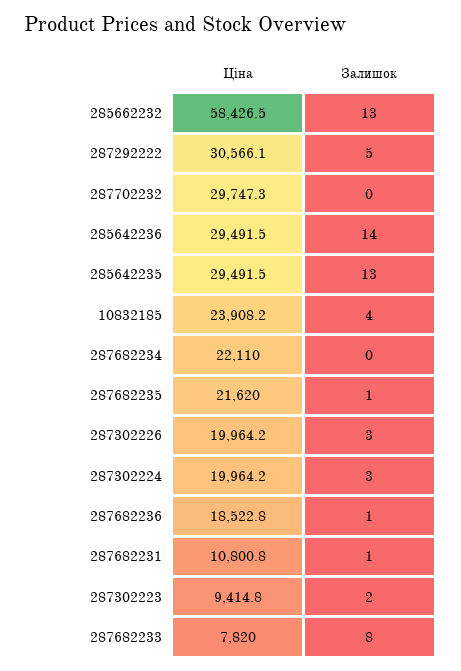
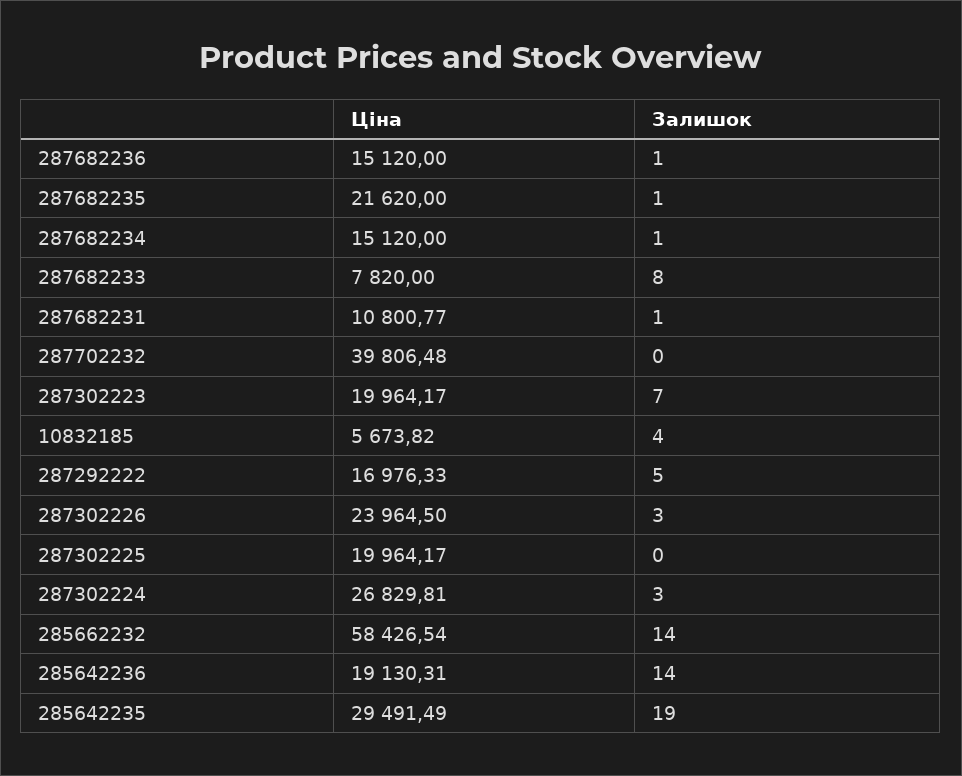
Залишок, 285662232: 13 -> 14
Ціна, 287292222: 30566.1 -> 16976.33
Ціна, 287702232: 29747.3 -> 39806.48
Ціна, 285642236: 29491.5 -> 19130.31
Залишок, 285642235: 13 -> 19
Ціна, 10832185: 23908.2 -> 5673.82
Ціна, 287682234: 22110 -> 15120
Залишок, 287682234: 0 -> 1
Ціна, 287302226: 19964.2 -> 23964.5
Ціна, 287302224: 19964.2 -> 26829.81
Ціна, 287682236: 18522.8 -> 15120
Ціна, 287302223: 9414.8 -> 19964.17
Залишок, 287302223: 2 -> 7
Ціна, 287302225: none -> 19964.17
Залишок, 287302225: none -> 0

